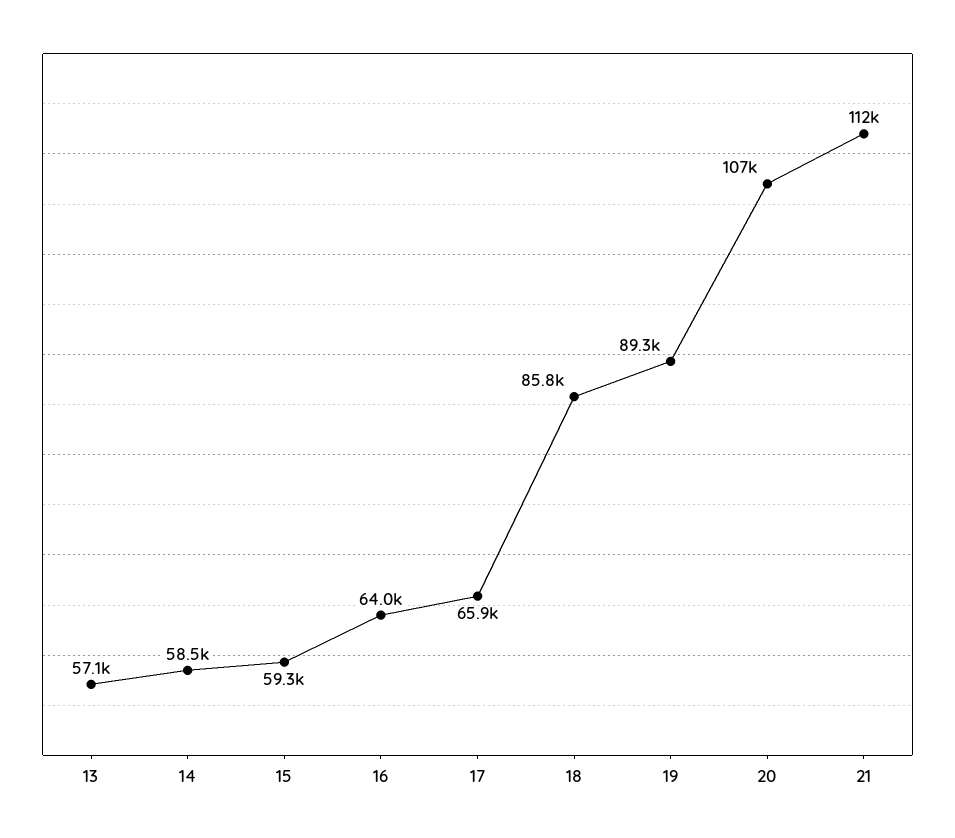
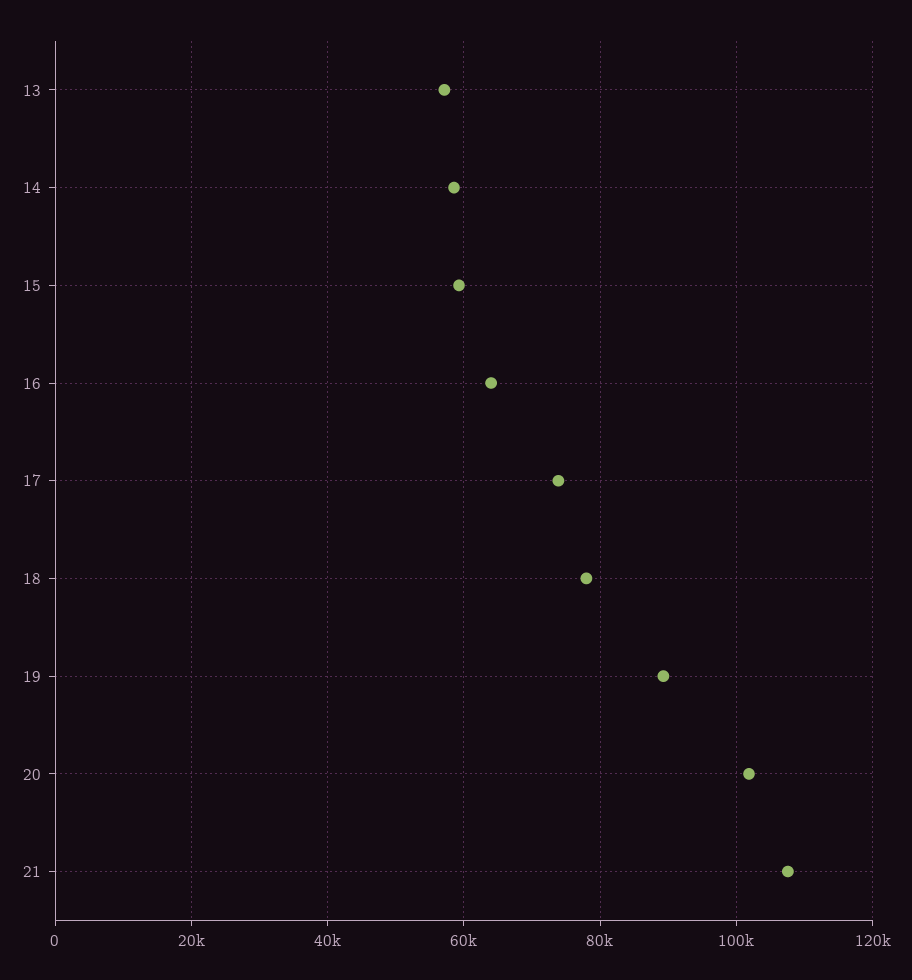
17: 65900 -> 74000
18: 85800 -> 78000
20: 107000 -> 102000
21: 112000 -> 108000

